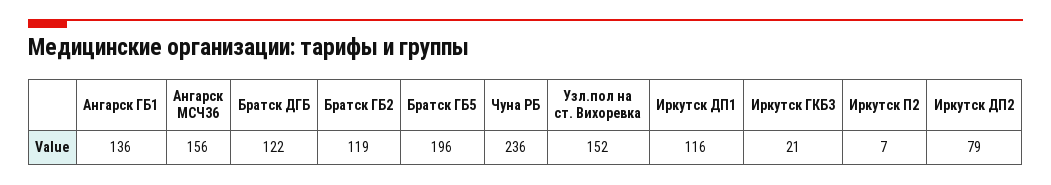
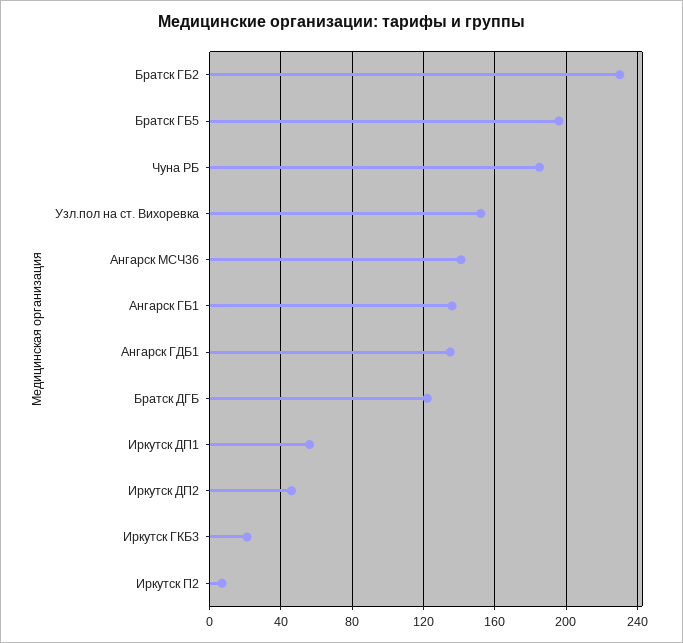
Ангарск МСЧ36: 156 -> 140
Братск ГБ2: 119 -> 230
Чуна РБ: 236 -> 185
Иркутск ДП1: 116 -> 55
Иркутск ДП2: 79 -> 45
Ангарск ГДБ1: none -> 135

